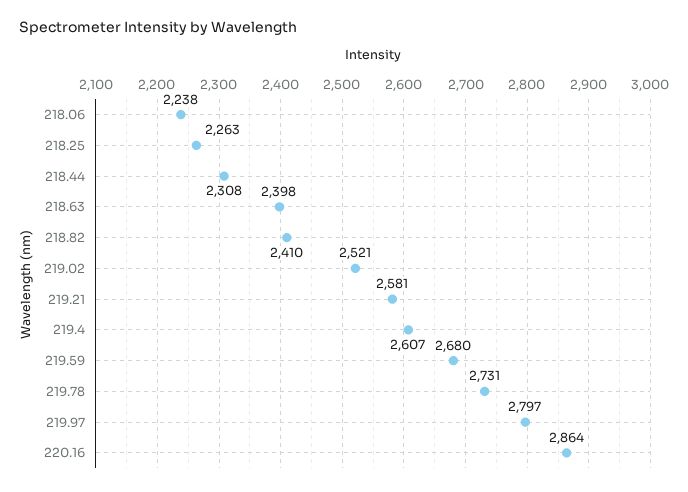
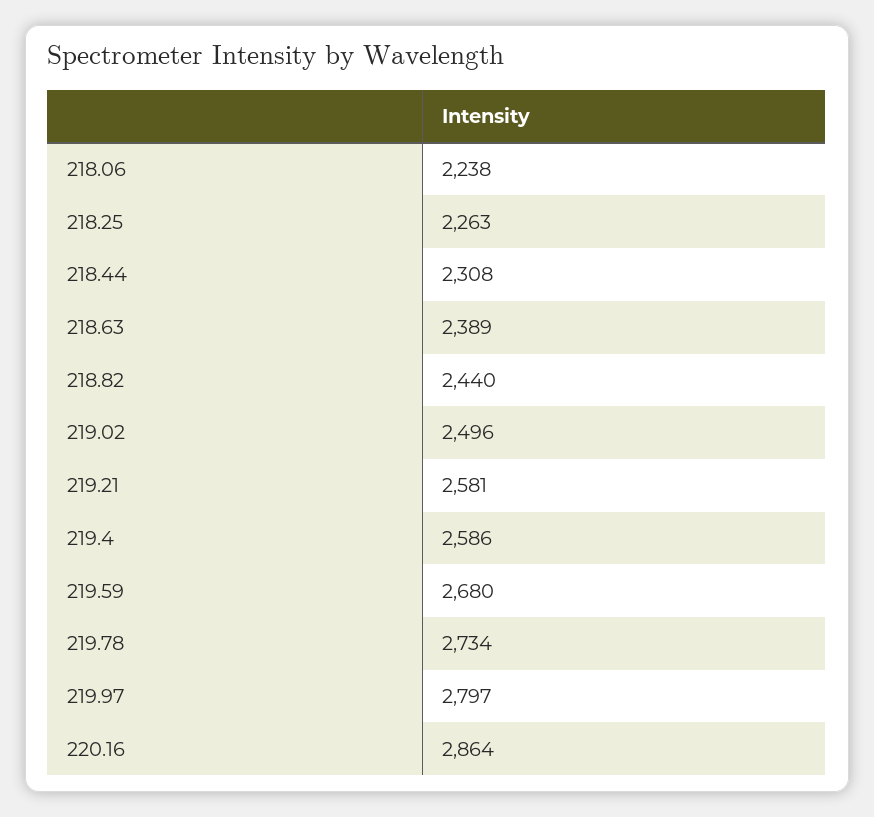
218.63: 2398 -> 2389
218.82: 2410 -> 2440
219.02: 2521 -> 2496
219.4: 2607 -> 2586
219.78: 2731 -> 2734

